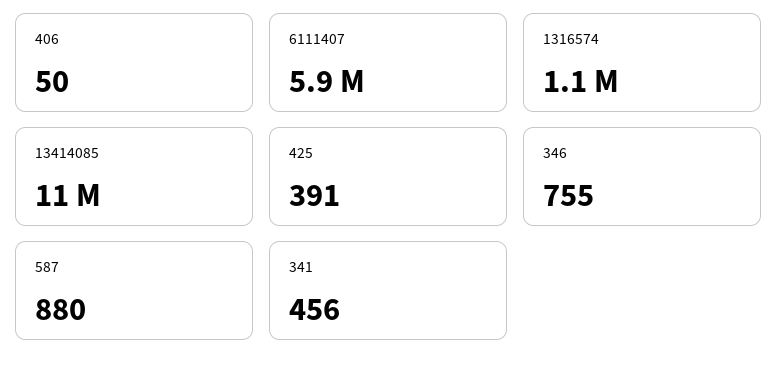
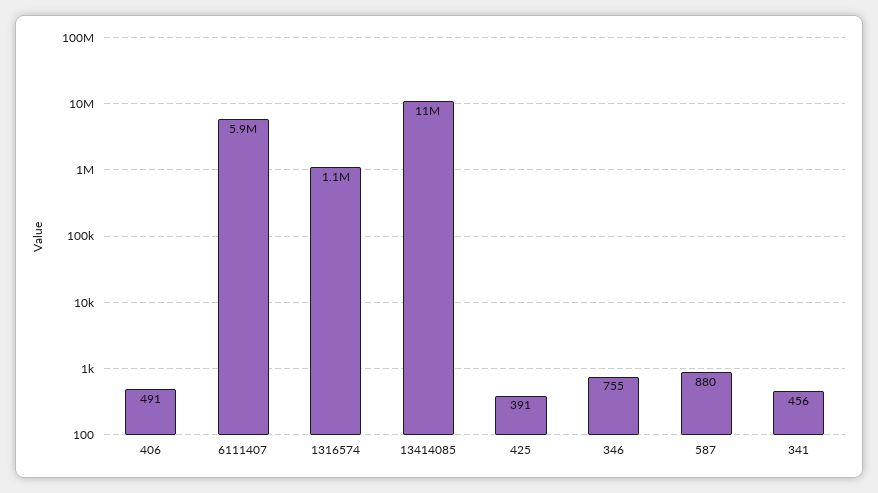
406: 50 -> 491

